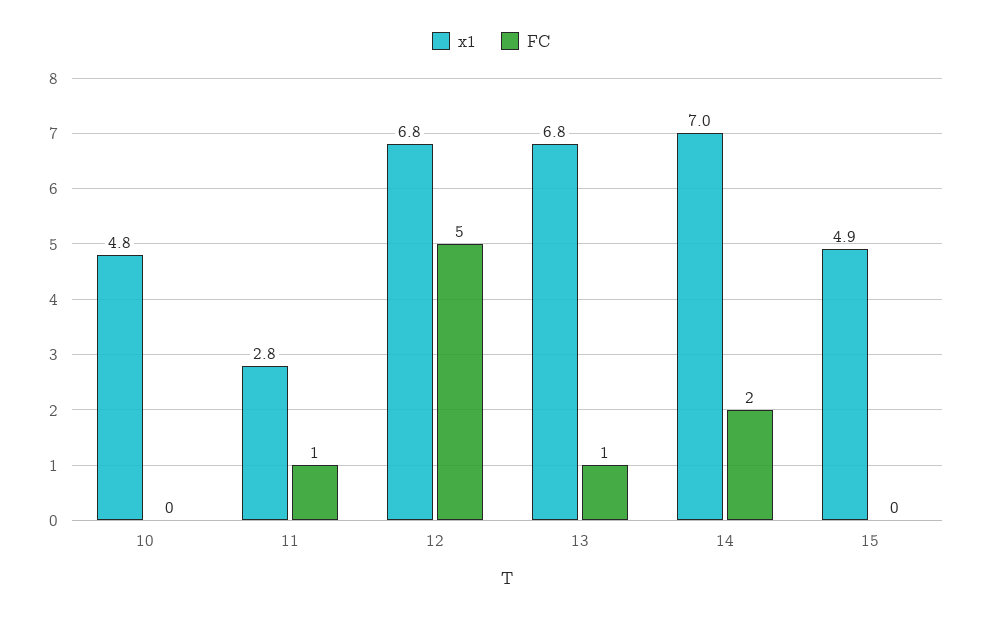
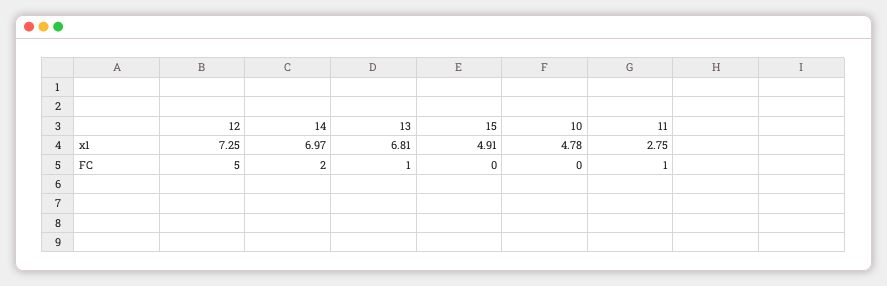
x1, 12: 6.8 -> 7.25

